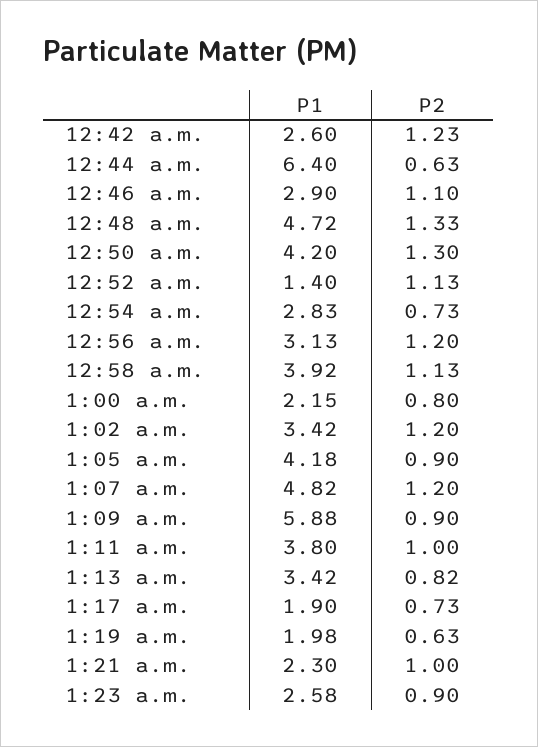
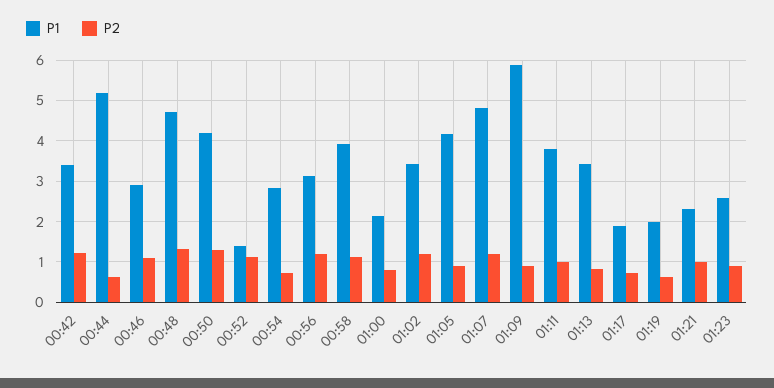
P1, 12:42 a.m.: 2.6 -> 3.4
P1, 12:44 a.m.: 6.4 -> 5.2

